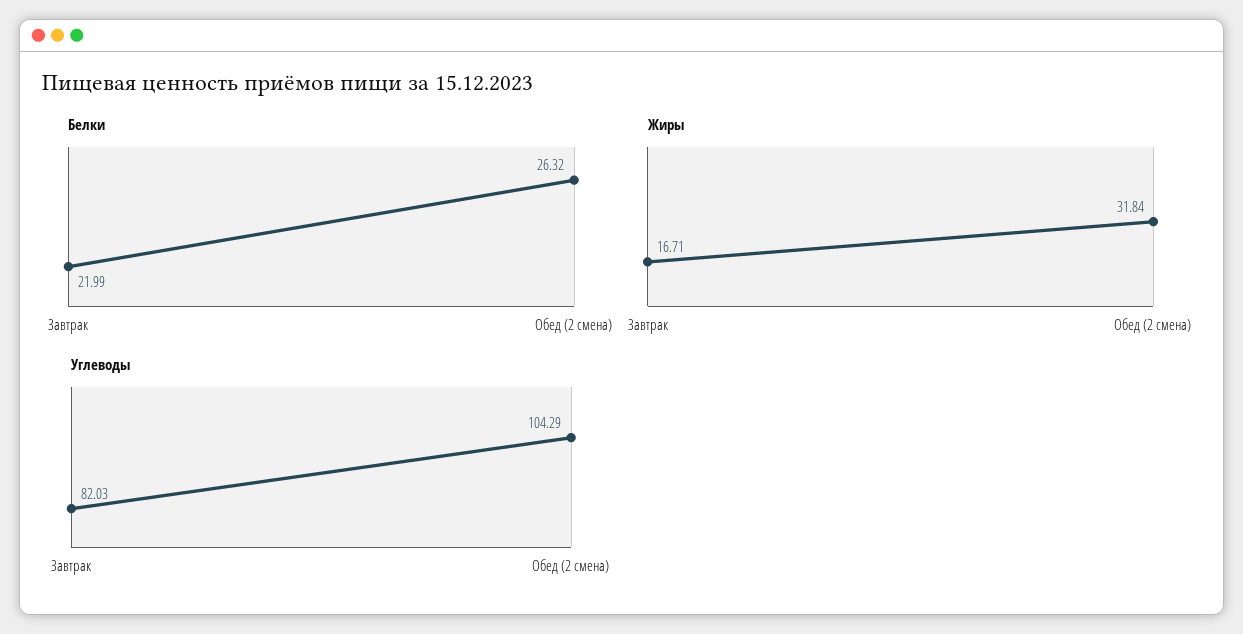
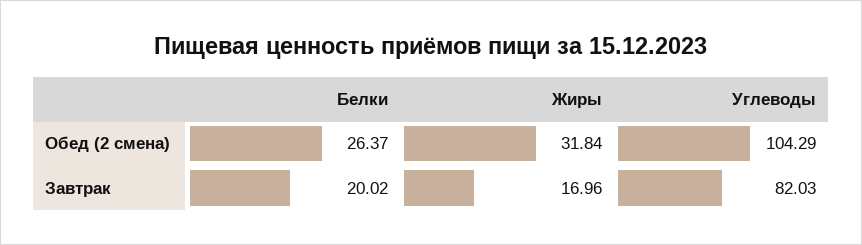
Белки, Завтрак: 21.99 -> 20.02
Белки, Обед (2 смена): 26.32 -> 26.37
Жиры, Завтрак: 16.71 -> 16.96

